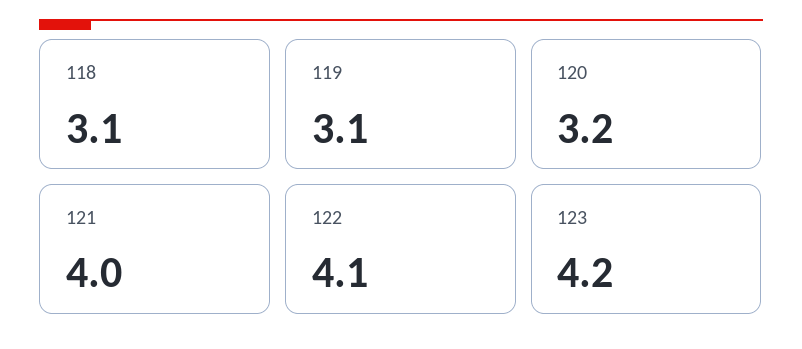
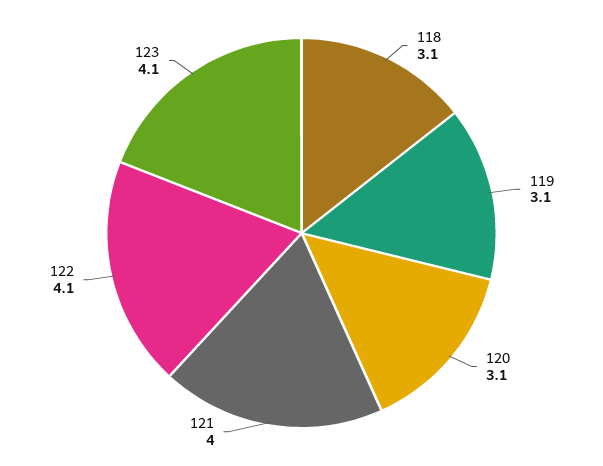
120: 3.2 -> 3.1
123: 4.2 -> 4.1

